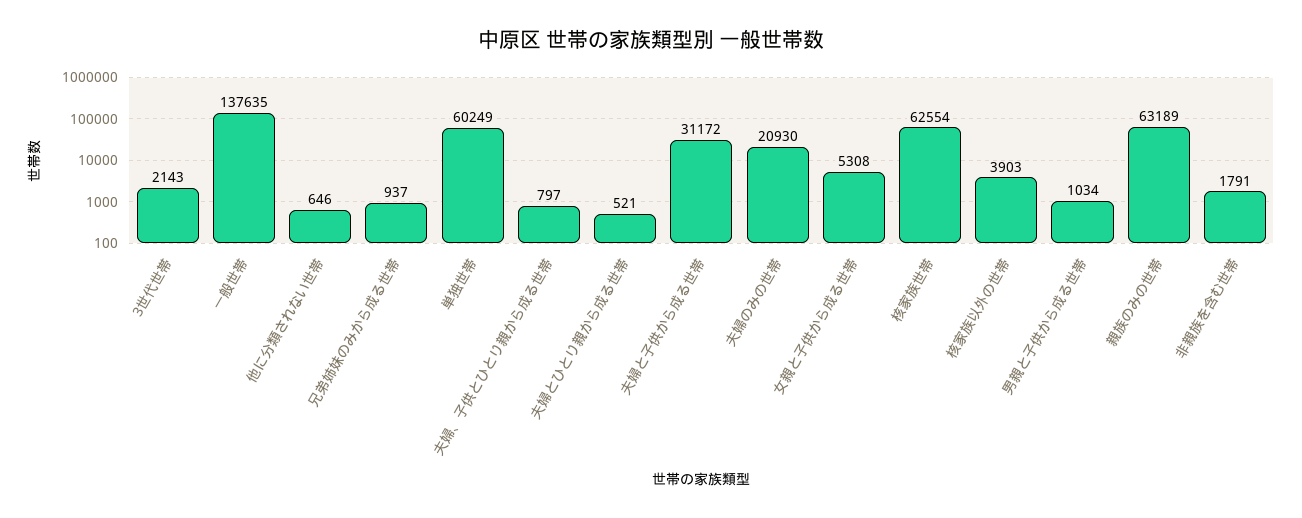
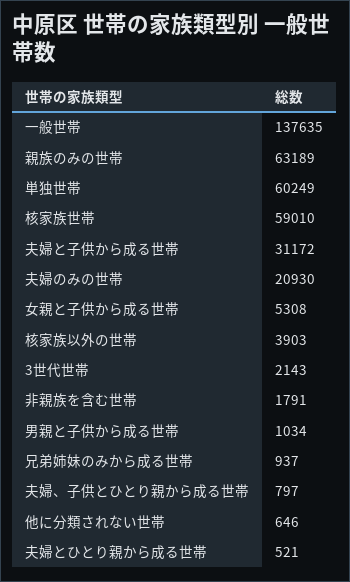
核家族世帯: 62554 -> 59010

